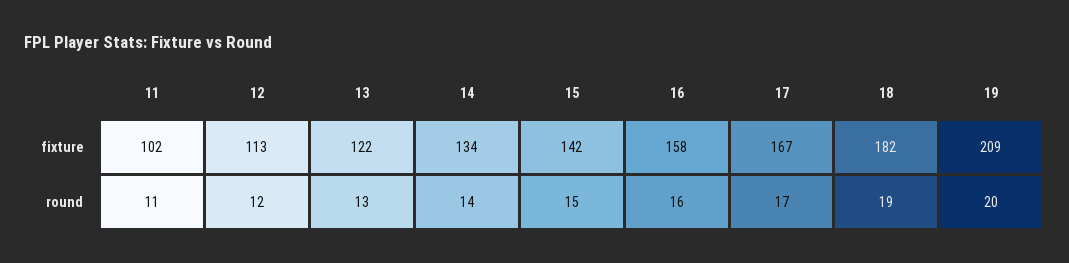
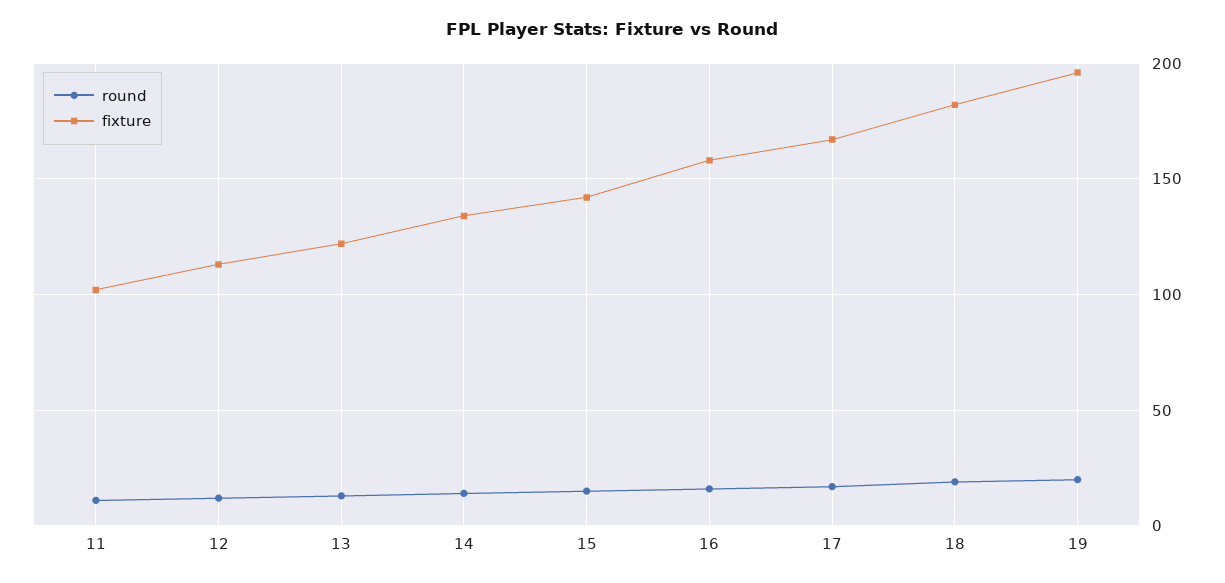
fixture, 19: 209 -> 195

